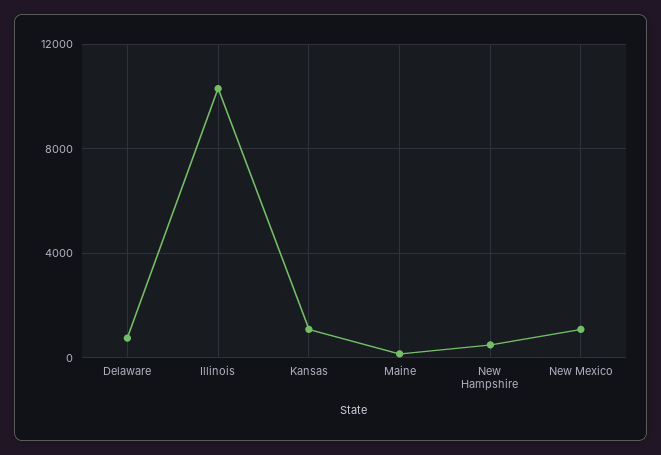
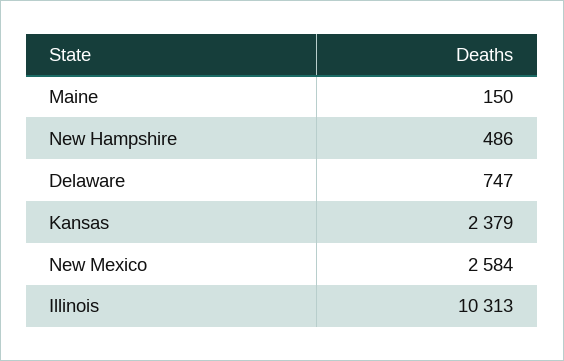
Kansas: 1000 -> 2379
New Mexico: 1000 -> 2584

